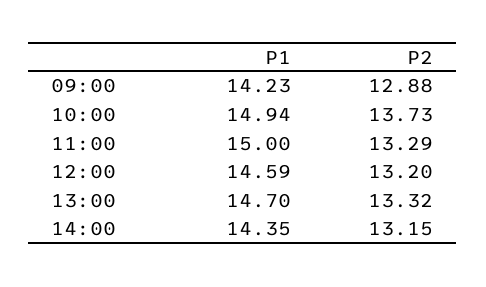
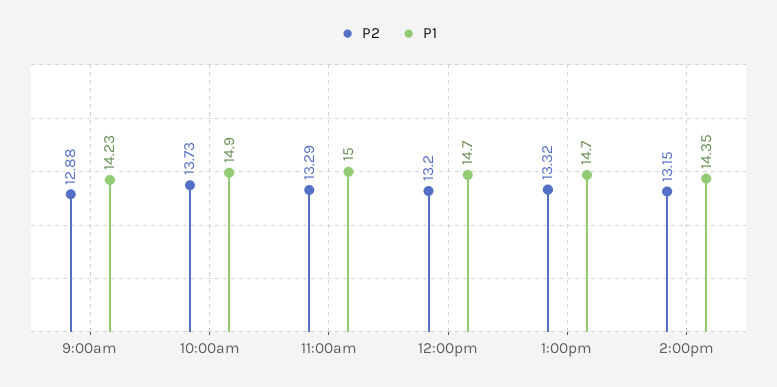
P1, 10:00: 14.94 -> 14.9
P1, 12:00: 14.59 -> 14.7

